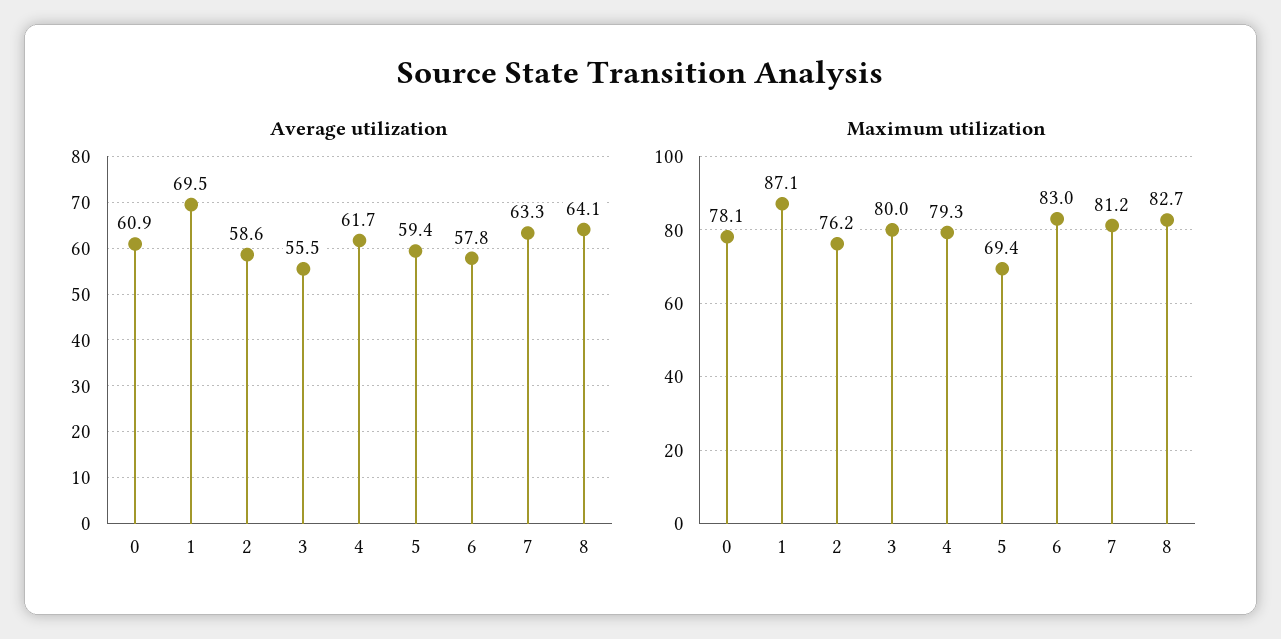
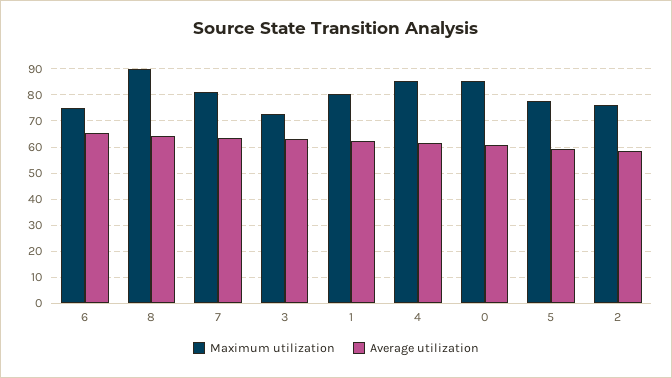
Average utilization, 1: 69.5 -> 62.5
Average utilization, 3: 55.5 -> 62.5
Average utilization, 6: 57.8 -> 65
Maximum utilization, 0: 78.1 -> 85
Maximum utilization, 1: 87.1 -> 80
Maximum utilization, 3: 80 -> 72.5
Maximum utilization, 4: 79.3 -> 85
Maximum utilization, 5: 69.4 -> 77.5
Maximum utilization, 6: 83 -> 75
Maximum utilization, 8: 82.7 -> 90

